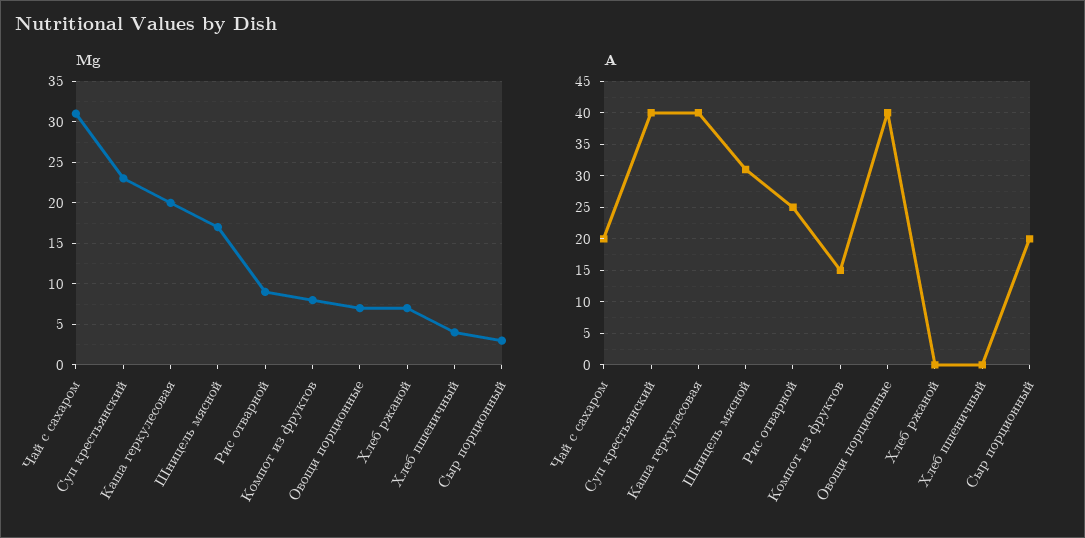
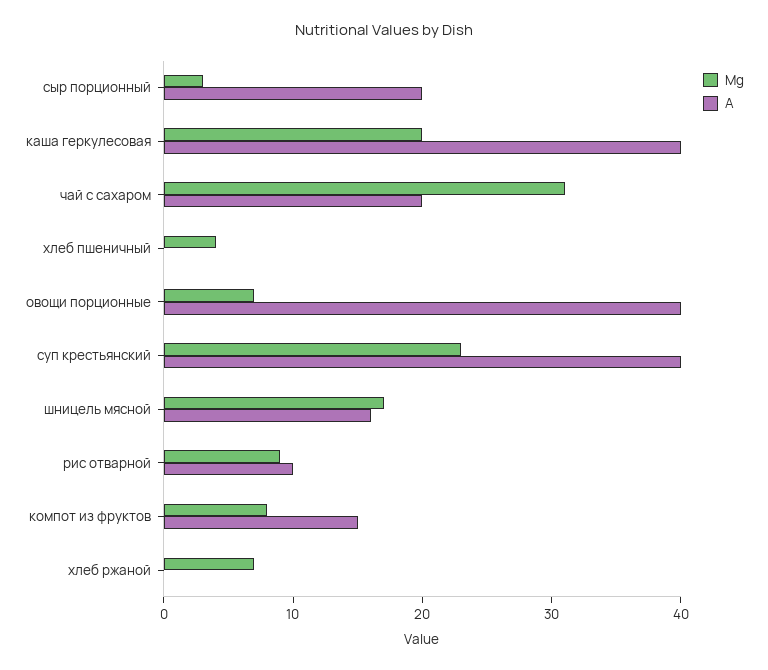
А, Шницель мясной: 31 -> 16
А, Рис отварной: 25 -> 10

